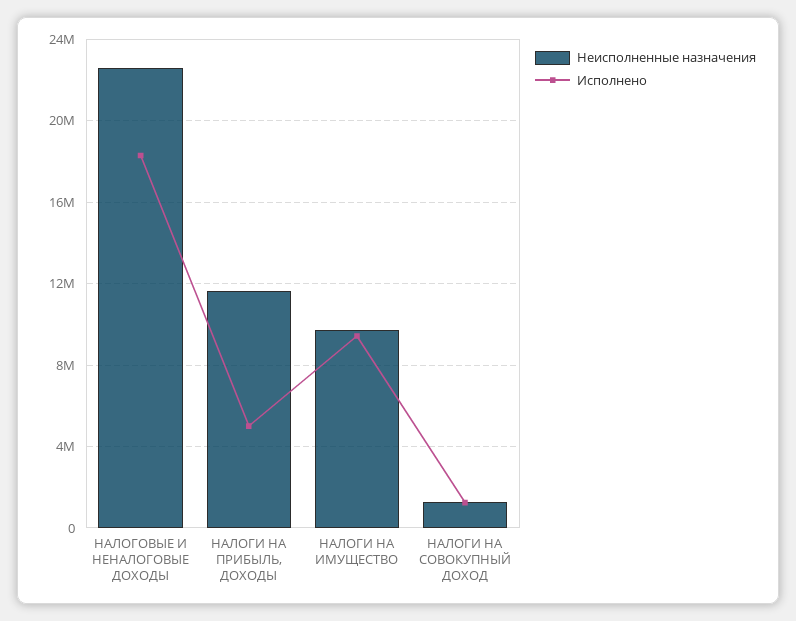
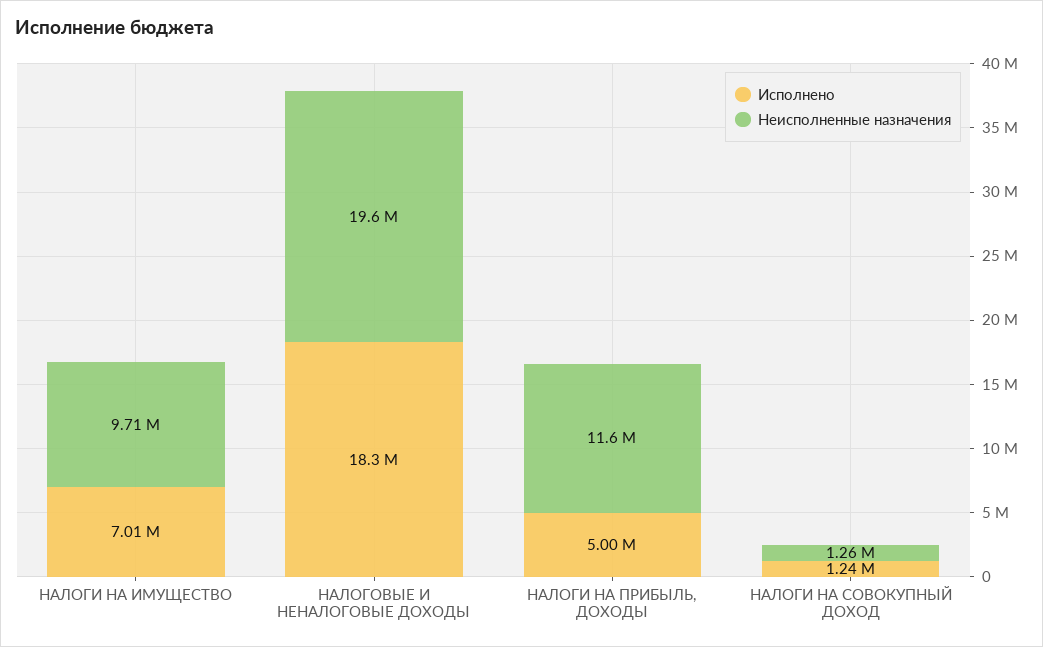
Неисполненные назначения, НАЛОГОВЫЕ И НЕНАЛОГОВЫЕ ДОХОДЫ: 22500000 -> 19600000
Исполнено, НАЛОГИ НА ИМУЩЕСТВО: 9500000 -> 7010000

